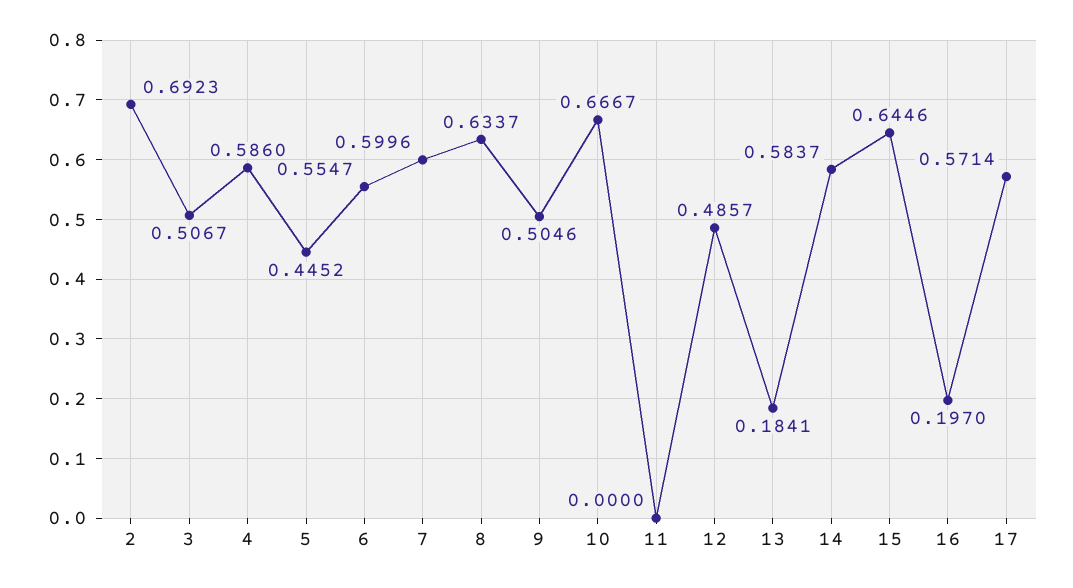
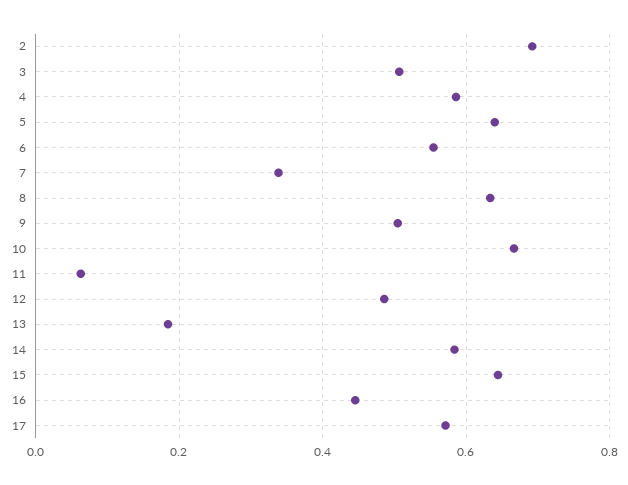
5: 0.4452 -> 0.64
7: 0.5996 -> 0.34
11: 0 -> 0.06
16: 0.197 -> 0.44

